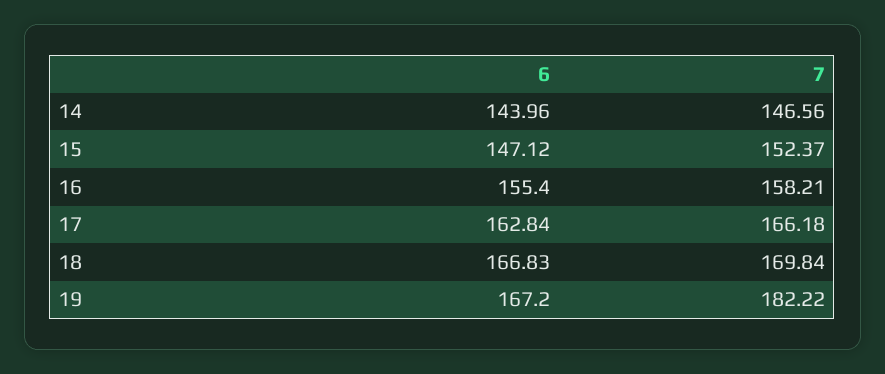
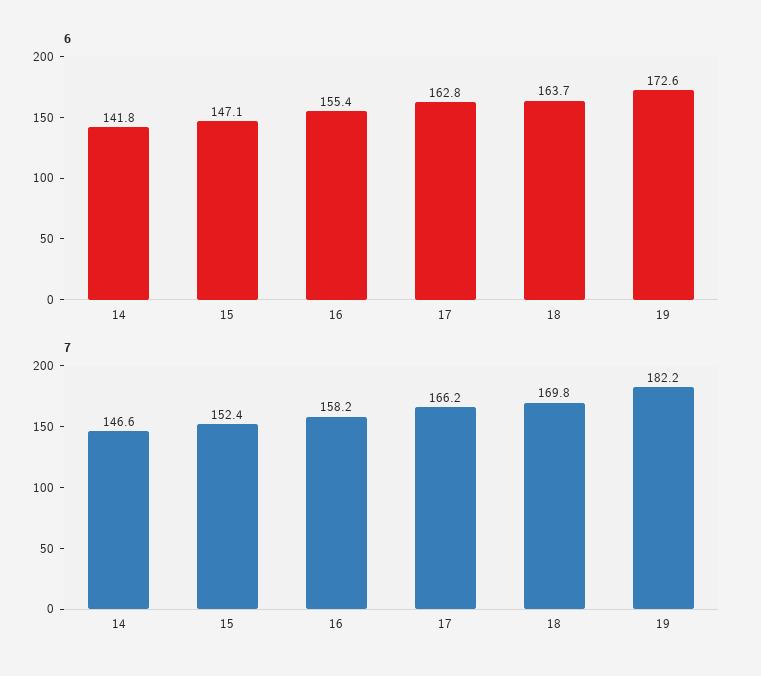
6, 14: 143.96 -> 141.8
6, 18: 166.83 -> 163.7
6, 19: 167.2 -> 172.6

